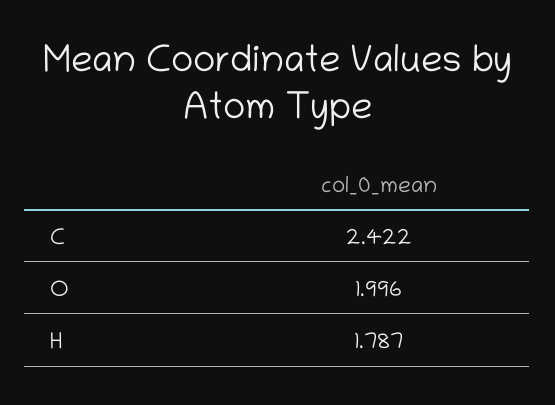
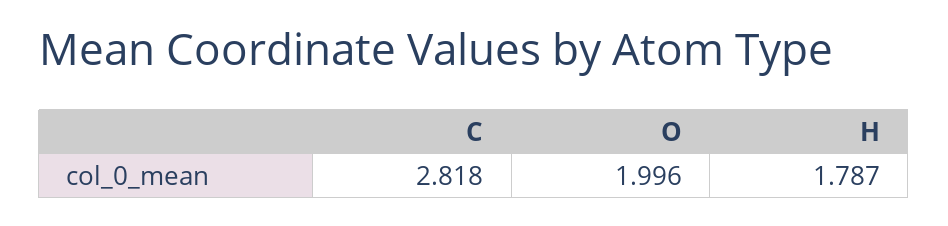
C: 2.422 -> 2.818

